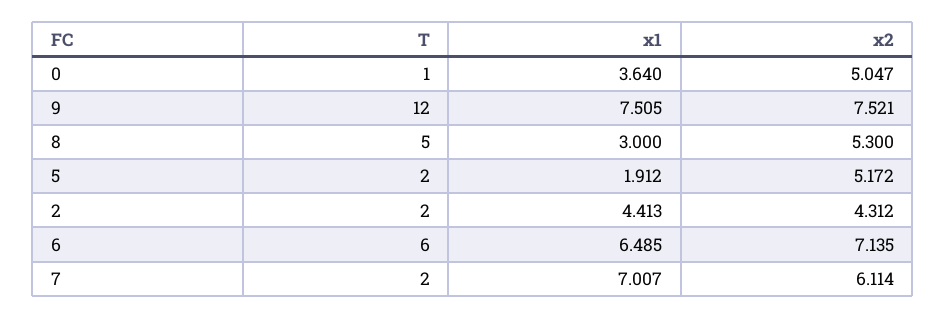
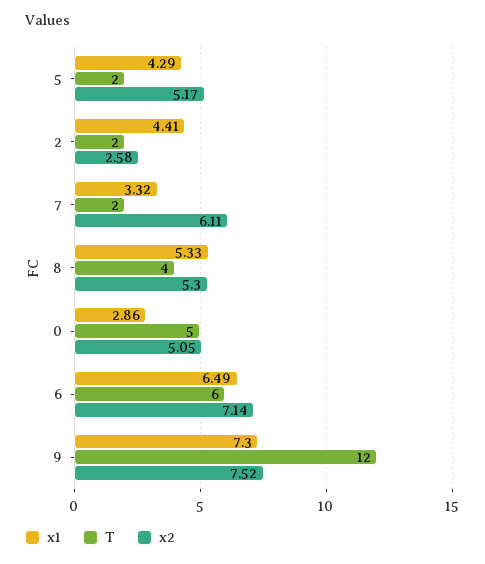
T, 0: 1 -> 5
x1, 0: 3.64 -> 2.86
x1, 9: 7.505 -> 7.3
T, 8: 5 -> 4
x1, 8: 3 -> 5.33
x1, 5: 1.912 -> 4.29
x2, 2: 4.312 -> 2.58
x1, 7: 7.007 -> 3.32

